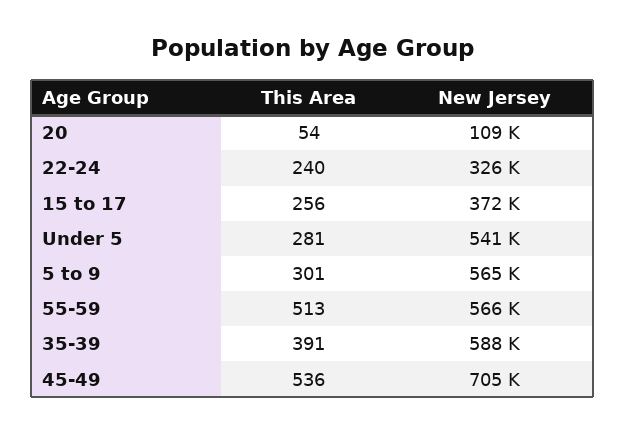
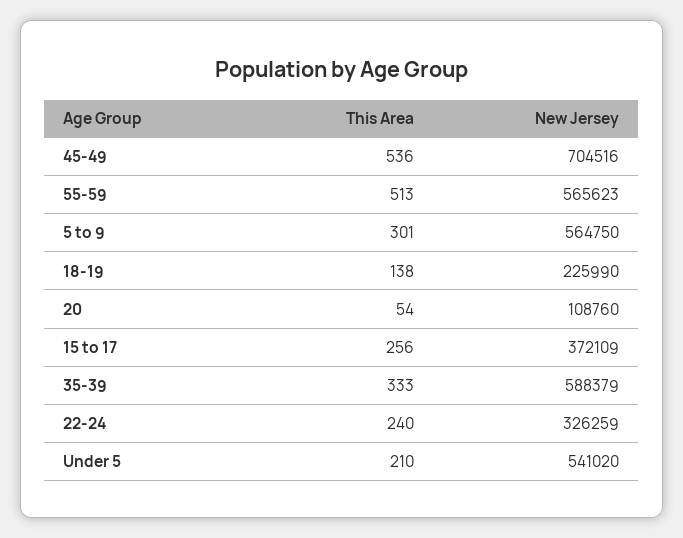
This Area, Under 5: 281 -> 210
This Area, 35-39: 391 -> 333
This Area, 18-19: none -> 138
New Jersey, 18-19: none -> 225990

